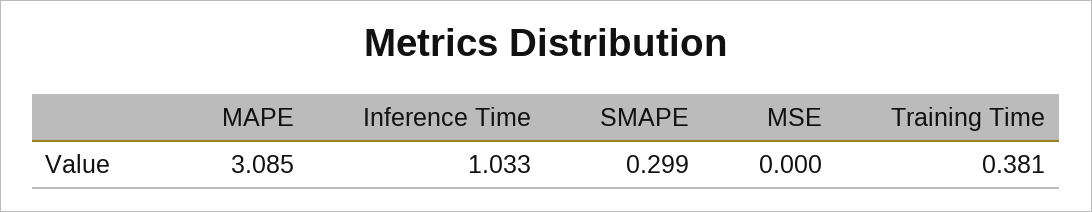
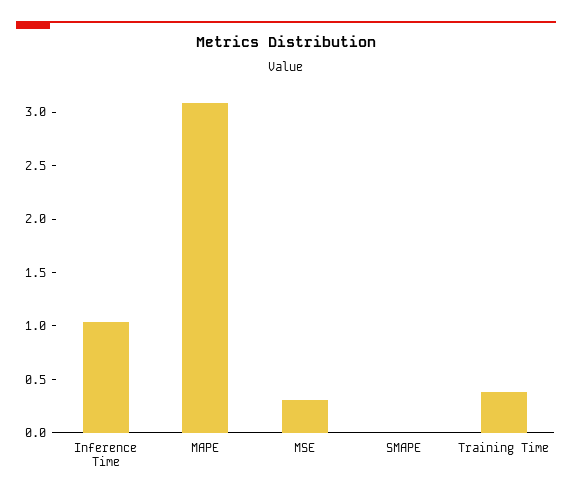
SMAPE: 0.299 -> 0
MSE: 0 -> 0.3

